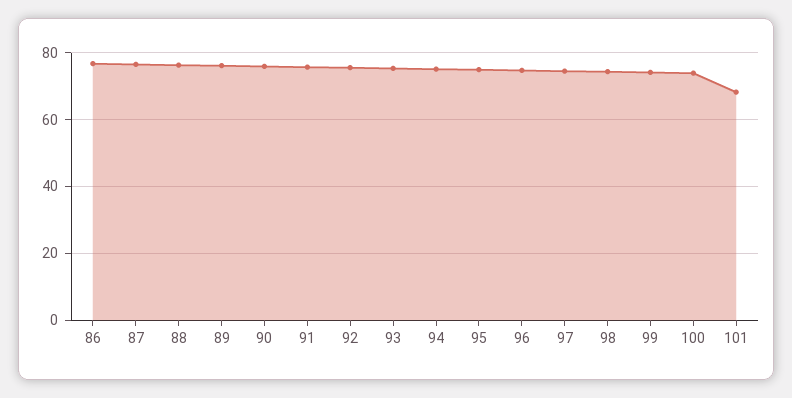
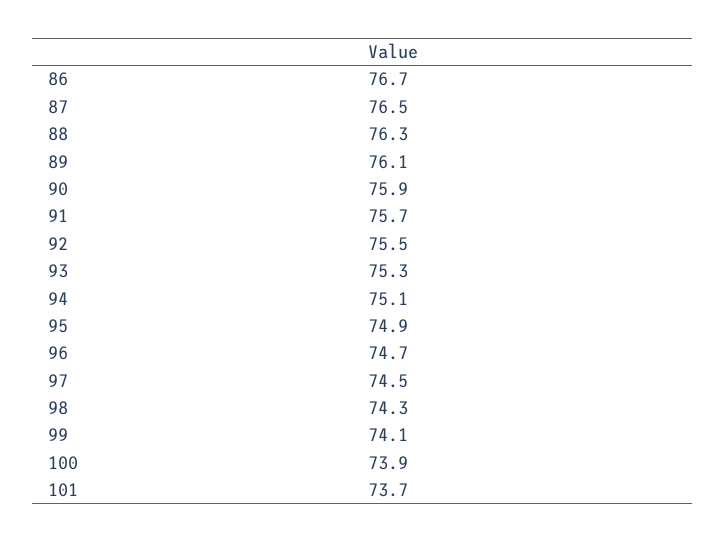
101: 68 -> 73.7

